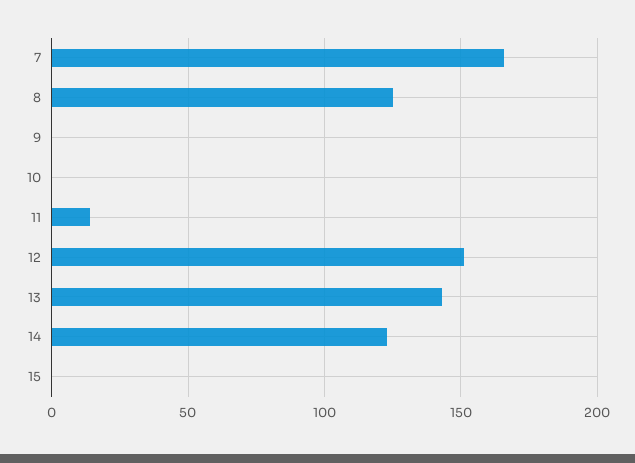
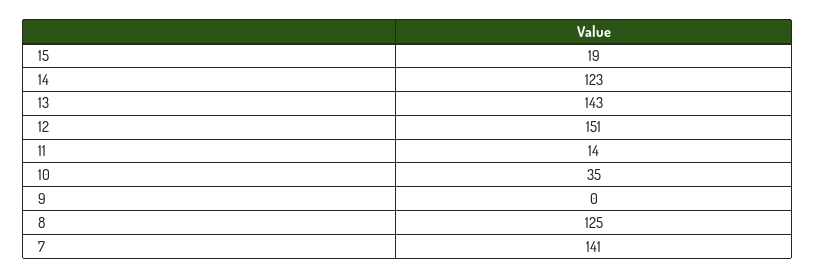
7: 165 -> 141
10: 0 -> 35
15: 0 -> 19

